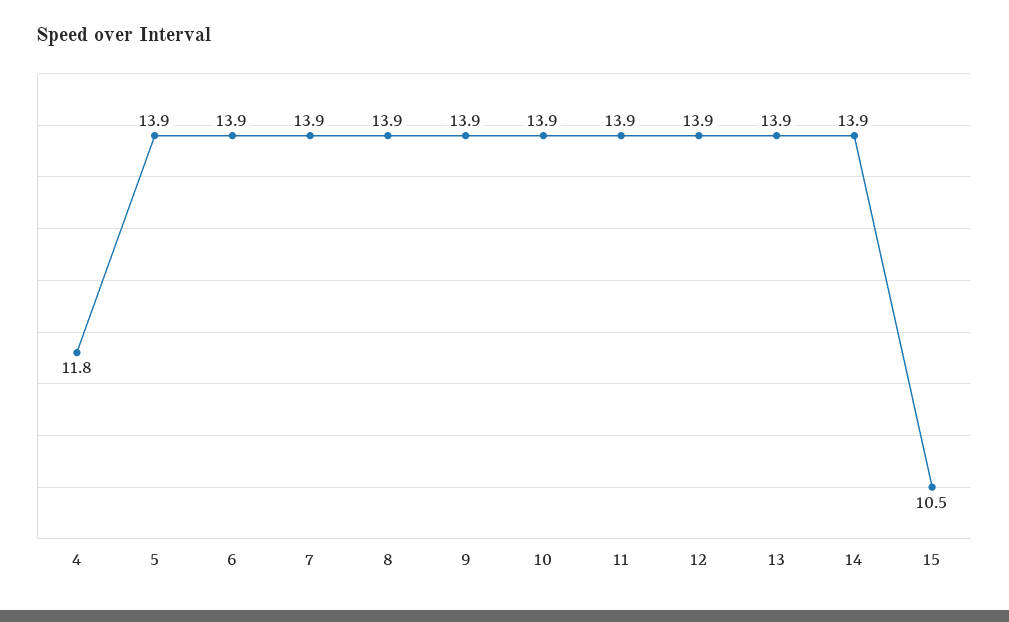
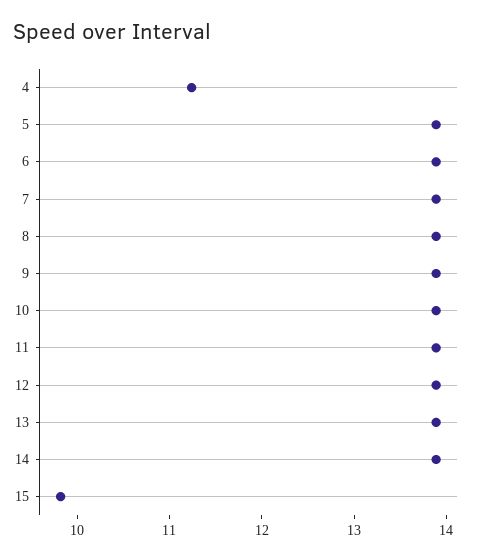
4: 11.8 -> 11.2
15: 10.5 -> 9.8

